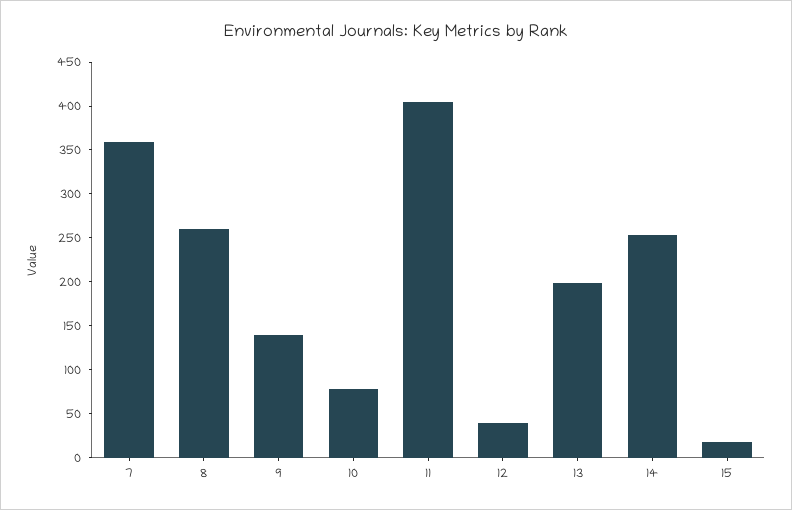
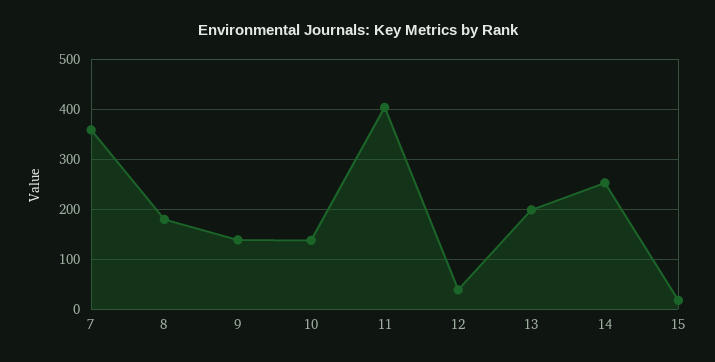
8: 260 -> 180
10: 80 -> 140

